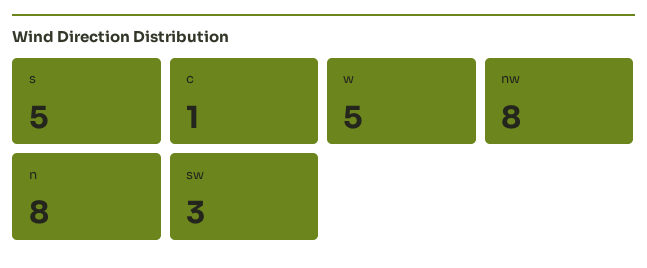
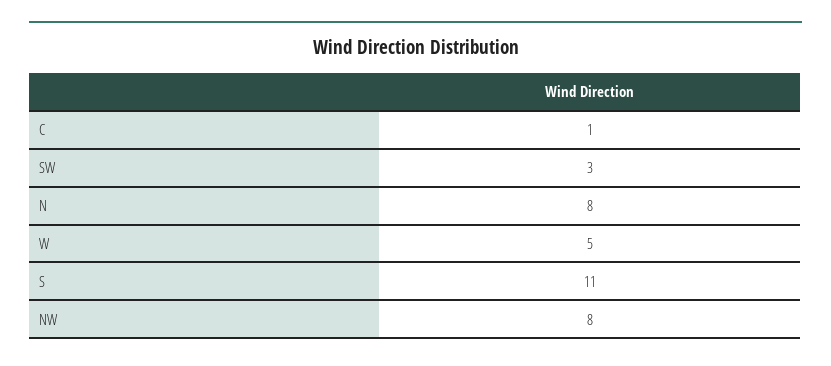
s: 5 -> 11

